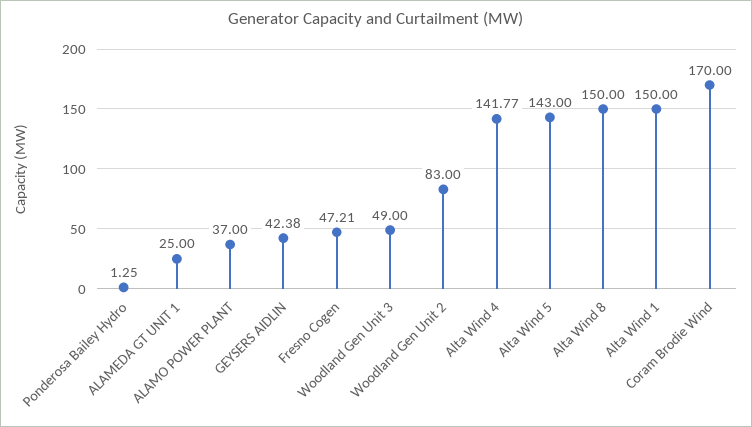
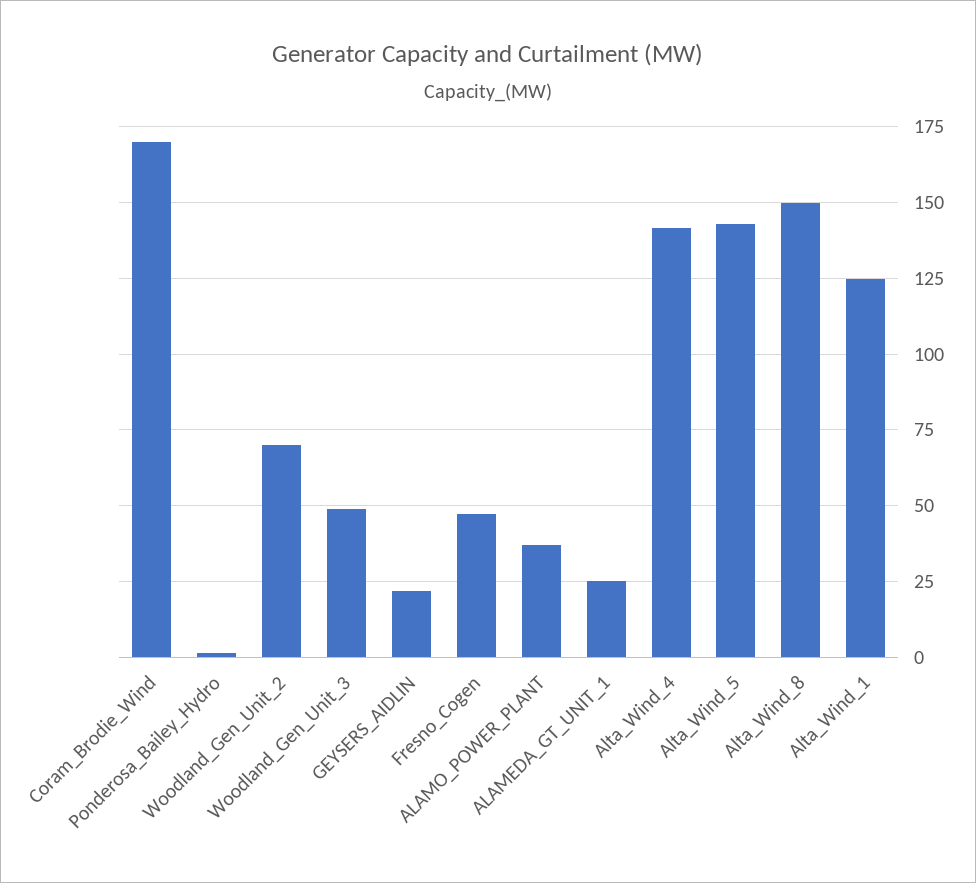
GEYSERS AIDLIN: 42.38 -> 22.5
Woodland Gen Unit 2: 83 -> 70
Alta Wind 1: 150 -> 125

